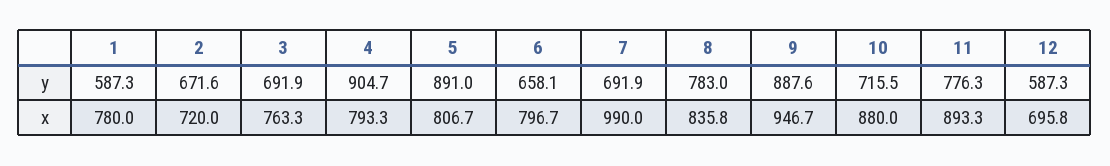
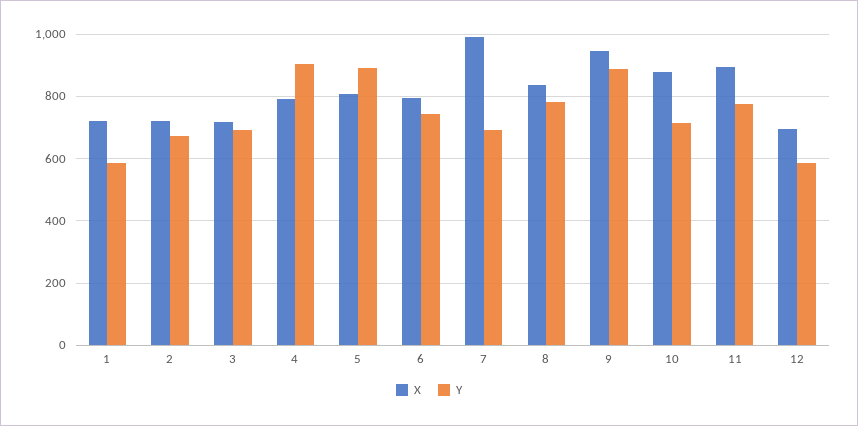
y, 6: 658.1 -> 740
x, 1: 780 -> 720
x, 3: 763.3 -> 720

